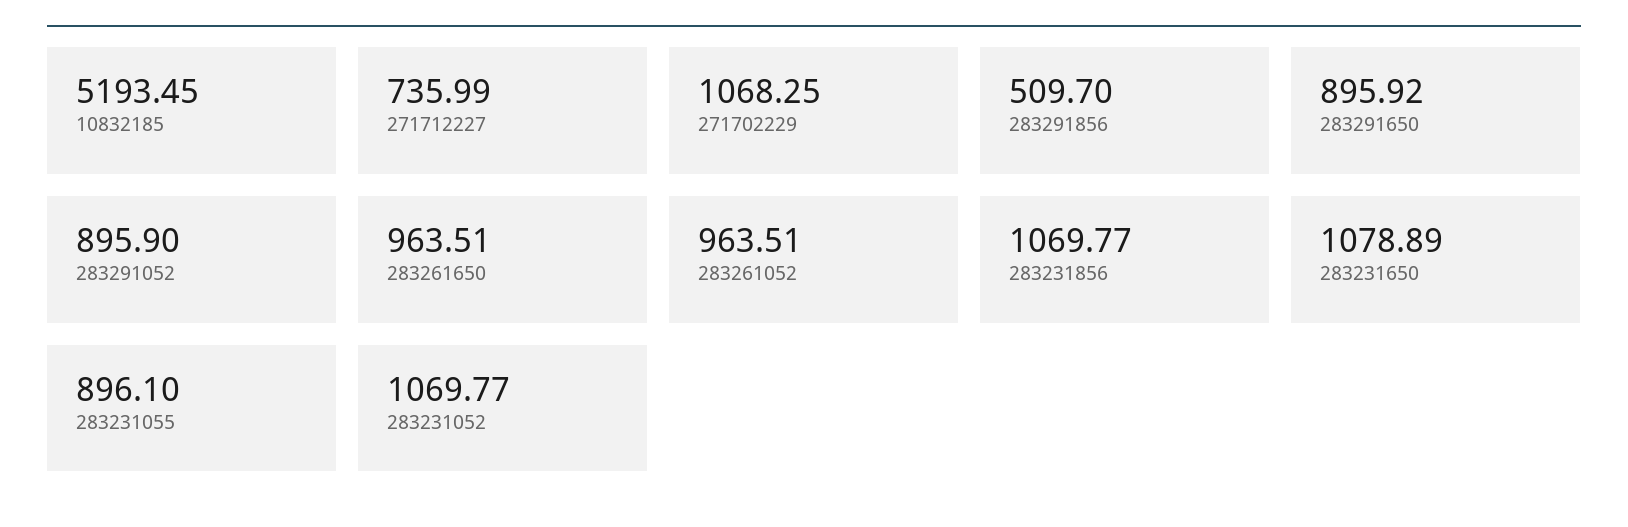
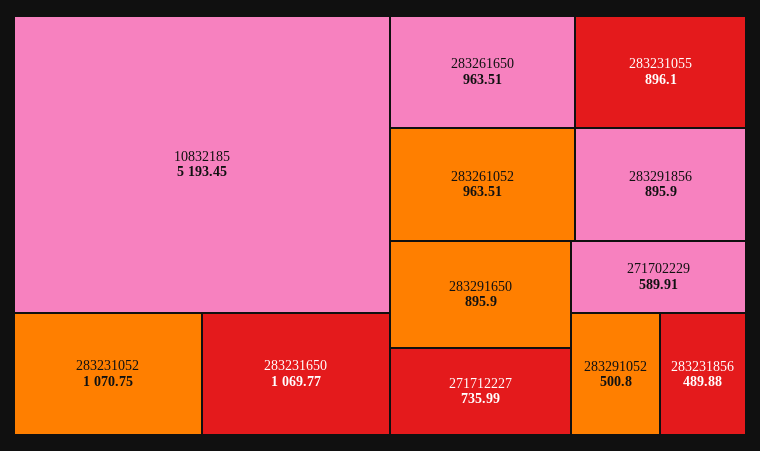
271702229: 1068.25 -> 589.91
283291856: 509.7 -> 895.9
283291650: 895.92 -> 895.9
283291052: 895.9 -> 500.8
283231856: 1069.77 -> 489.88
283231650: 1078.89 -> 1069.77
283231052: 1069.77 -> 1070.75

